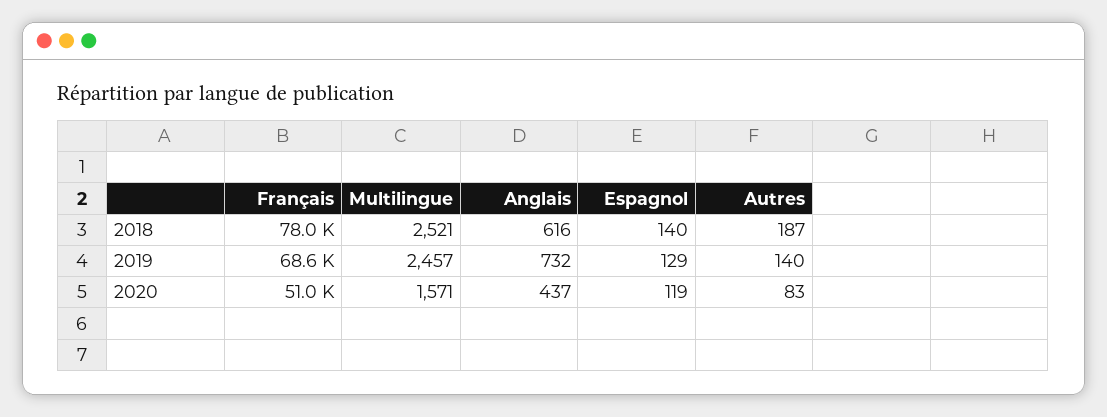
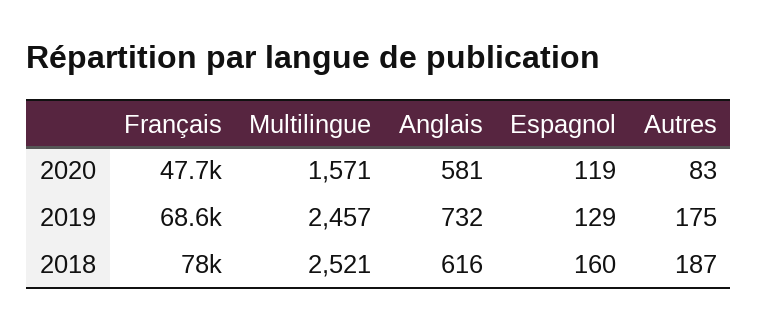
Espagnol, 2018: 140 -> 160
Autres, 2019: 140 -> 175
Français, 2020: 51000 -> 47700
Anglais, 2020: 437 -> 581

